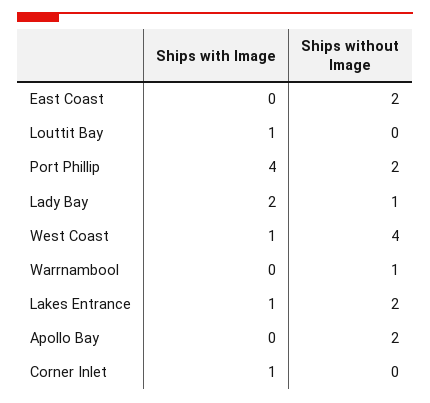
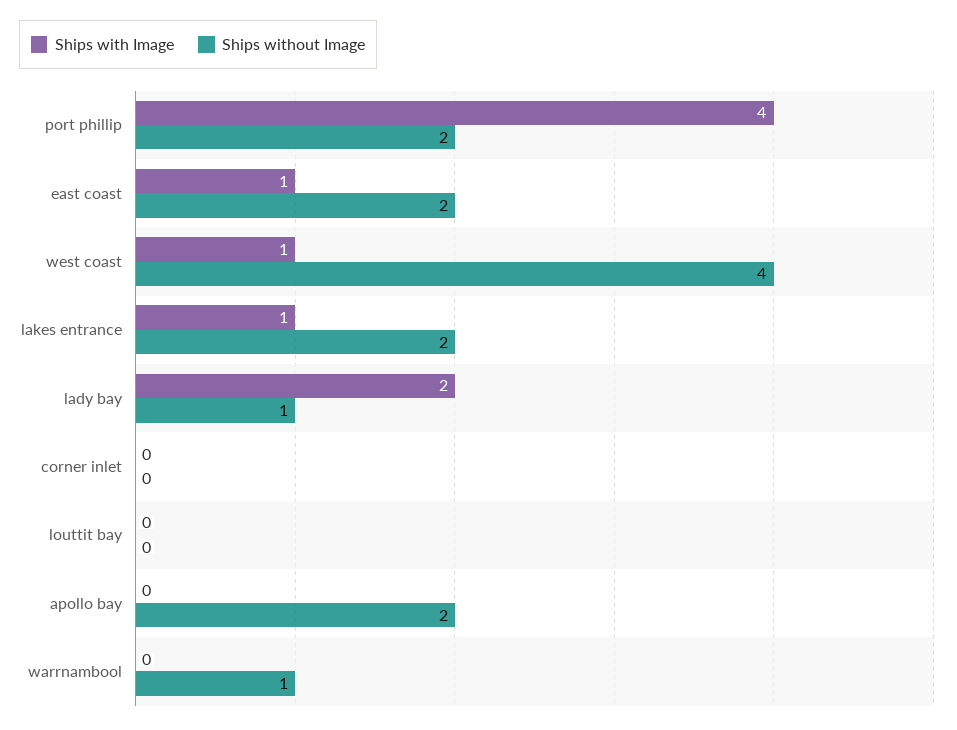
Ships with Image, East Coast: 0 -> 1
Ships with Image, Louttit Bay: 1 -> 0
Ships with Image, Corner Inlet: 1 -> 0

